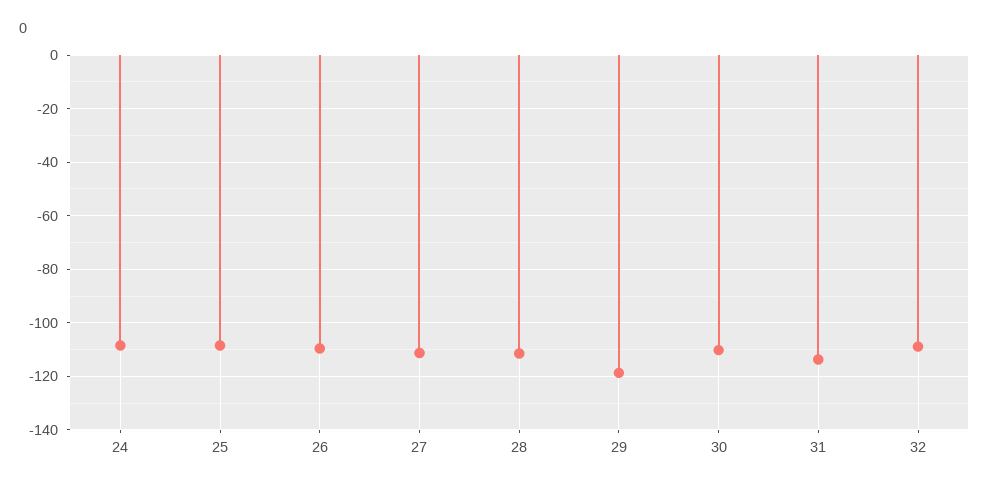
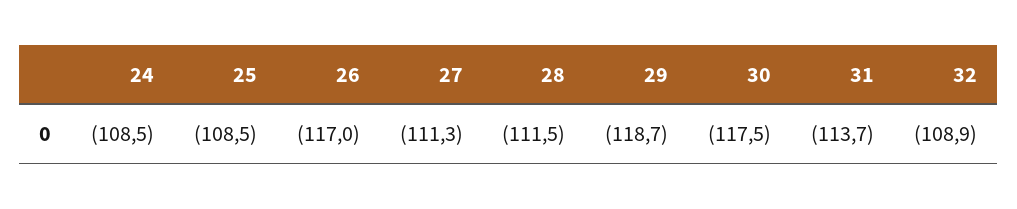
26: -110 -> -117
30: -110 -> -117.5

